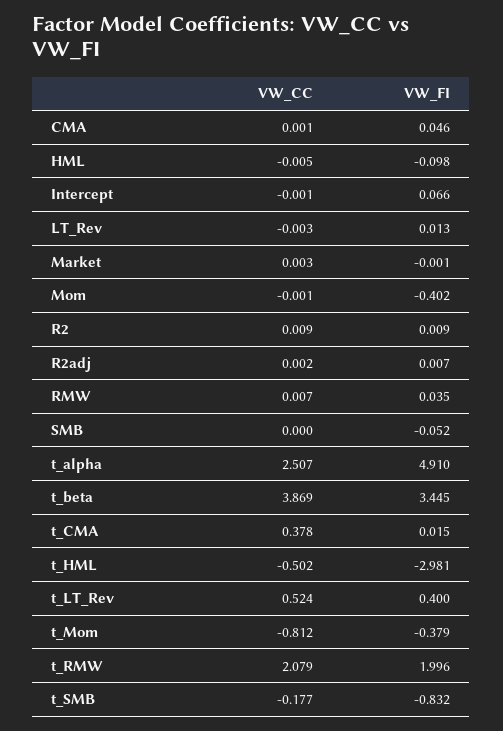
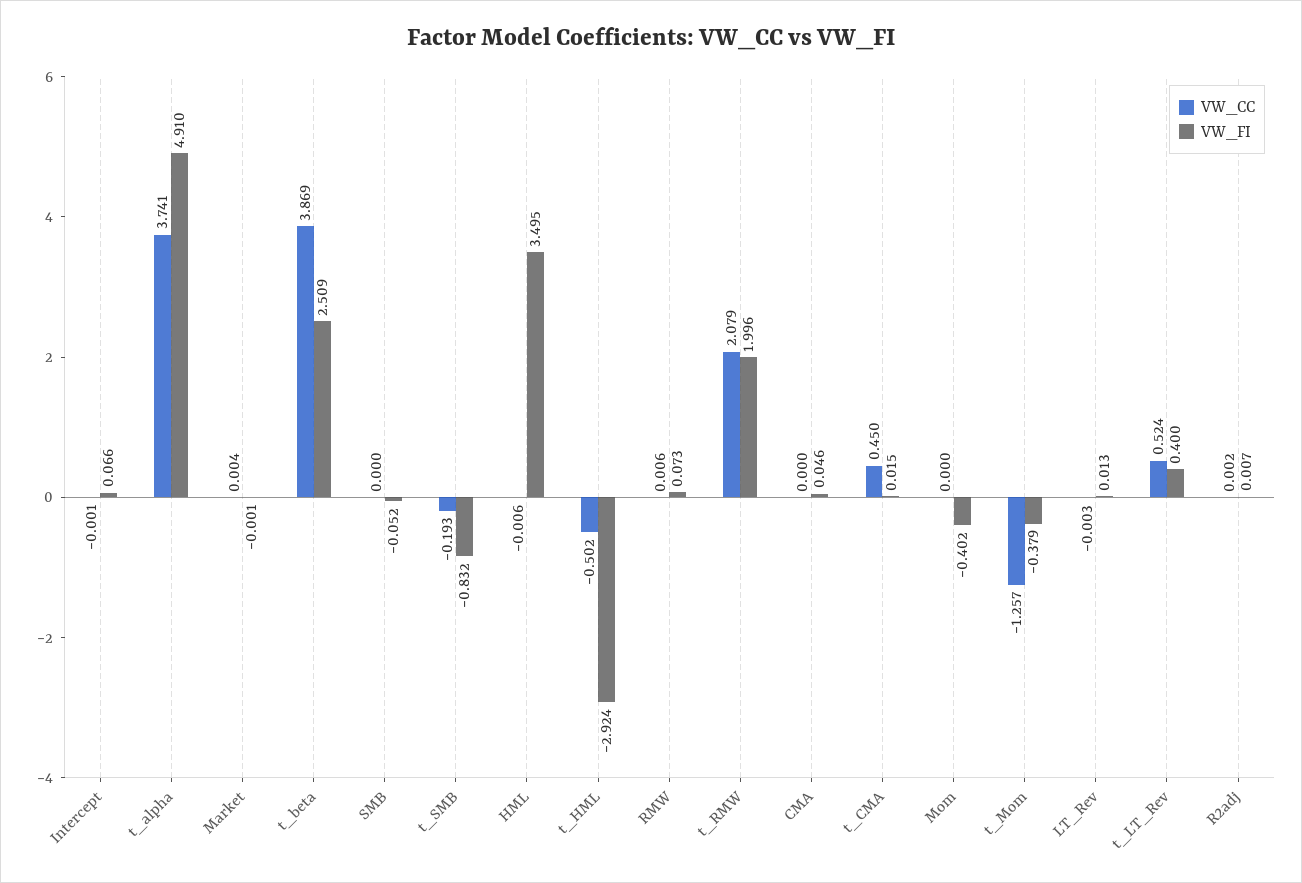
VW_CC, CMA: 0.001 -> 0
VW_CC, HML: -0.005 -> -0.006
VW_FI, HML: -0.098 -> 3.495
VW_CC, Market: 0.003 -> 0.004
VW_CC, Mom: -0.001 -> 0
VW_CC, R2: 0.009 -> none
VW_FI, R2: 0.009 -> none
VW_CC, RMW: 0.007 -> 0.006
VW_FI, RMW: 0.035 -> 0.073
VW_CC, t_alpha: 2.507 -> 3.741
VW_FI, t_beta: 3.445 -> 2.509
VW_CC, t_CMA: 0.378 -> 0.45
VW_FI, t_HML: -2.981 -> -2.924
VW_CC, t_Mom: -0.812 -> -1.257
VW_CC, t_SMB: -0.177 -> -0.193

